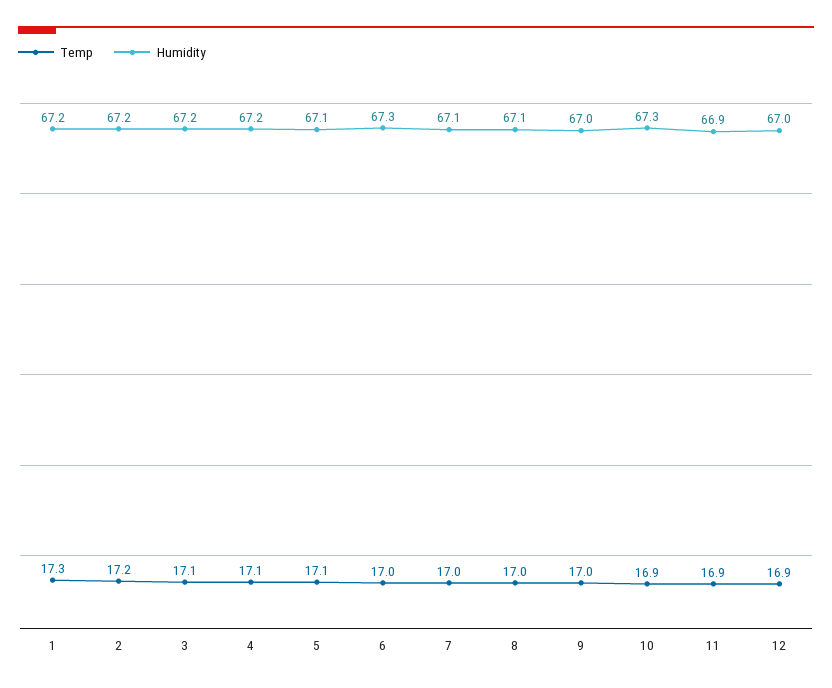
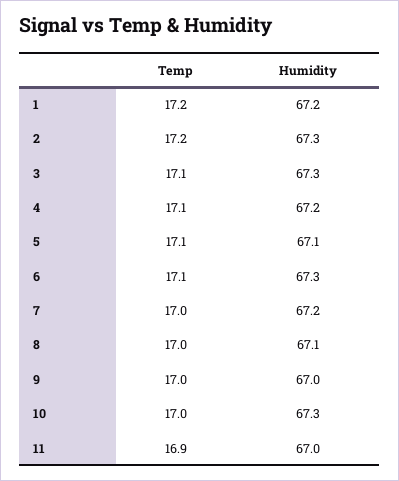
Temp, 1: 17.3 -> 17.2
Humidity, 2: 67.2 -> 67.3
Humidity, 3: 67.2 -> 67.3
Temp, 6: 17 -> 17.1
Humidity, 7: 67.1 -> 67.2
Temp, 10: 16.9 -> 17
Humidity, 11: 66.9 -> 67
Temp, 12: 16.9 -> none
Humidity, 12: 67 -> none

